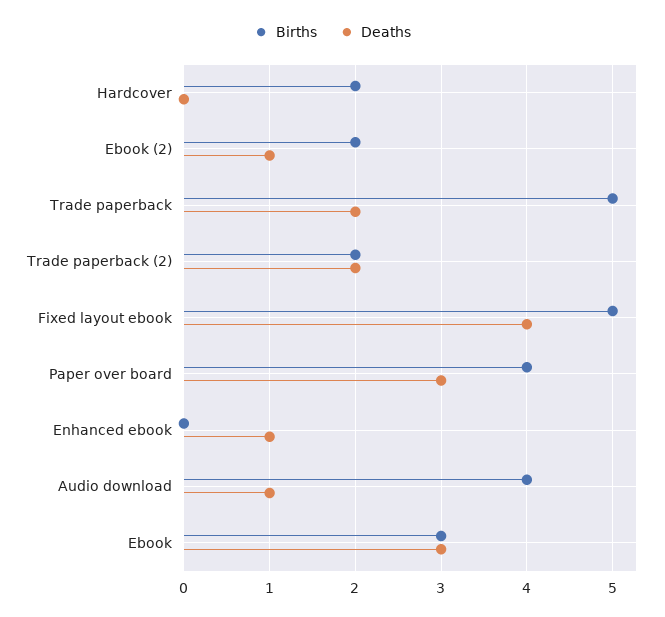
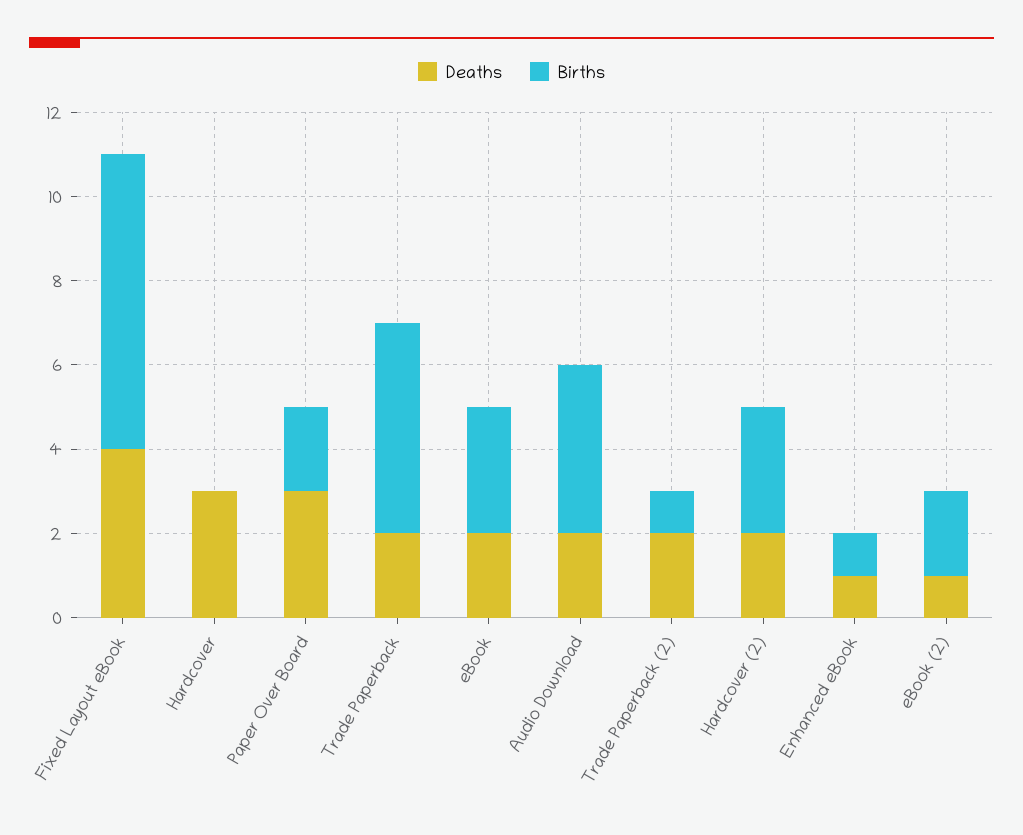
Births, Hardcover: 2 -> 0
Deaths, Hardcover: 0 -> 3
Births, Trade paperback (2): 2 -> 1
Births, Fixed layout ebook: 5 -> 7
Births, Paper over board: 4 -> 2
Births, Enhanced ebook: 0 -> 1
Deaths, Audio download: 1 -> 2
Deaths, Ebook: 3 -> 2
Deaths, Hardcover (2): none -> 2
Births, Hardcover (2): none -> 3

